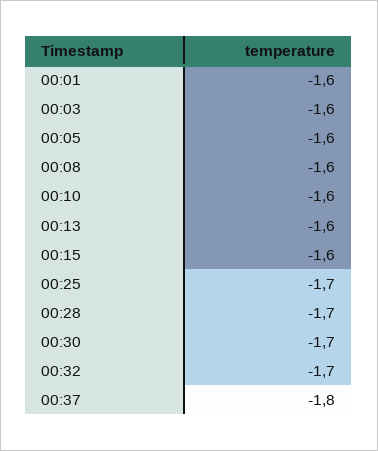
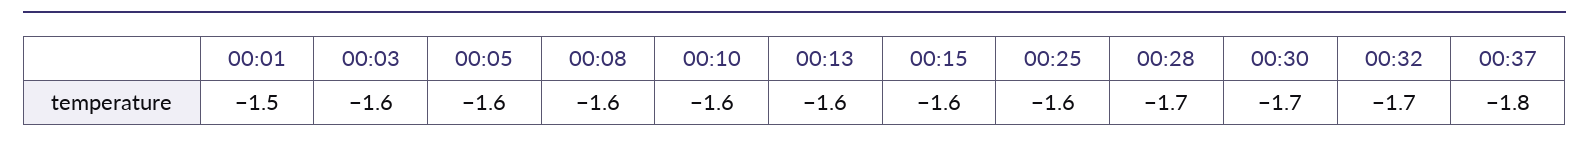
00:01: -1.6 -> -1.5
00:25: -1.7 -> -1.6

